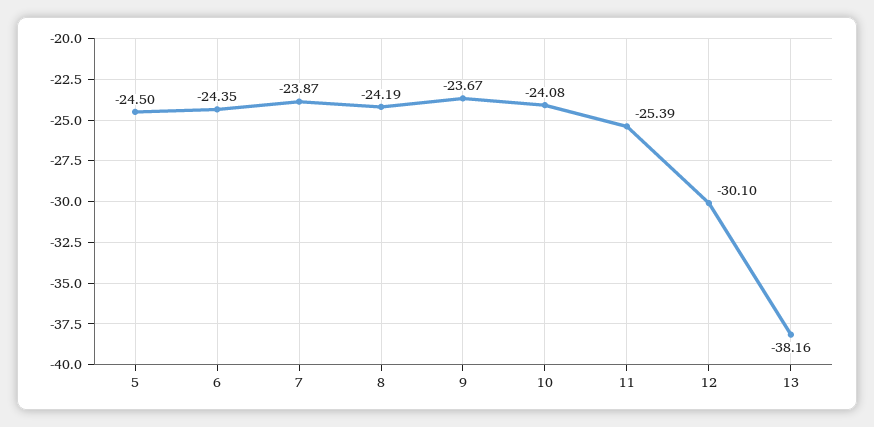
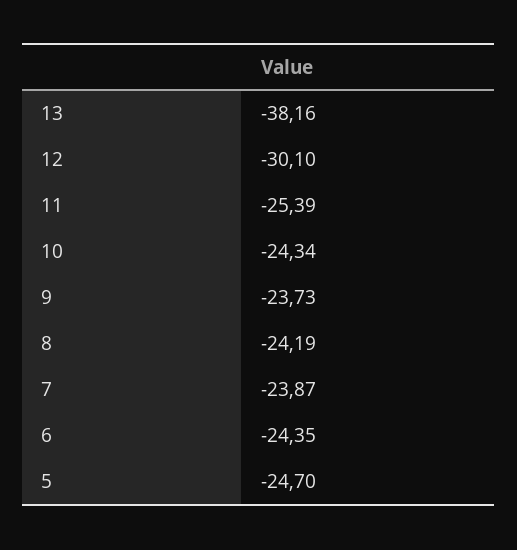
5: -24.5 -> -24.7
9: -23.67 -> -23.73
10: -24.08 -> -24.34

